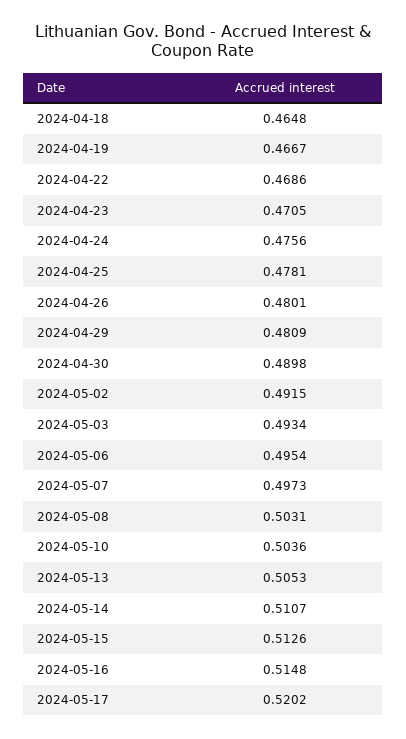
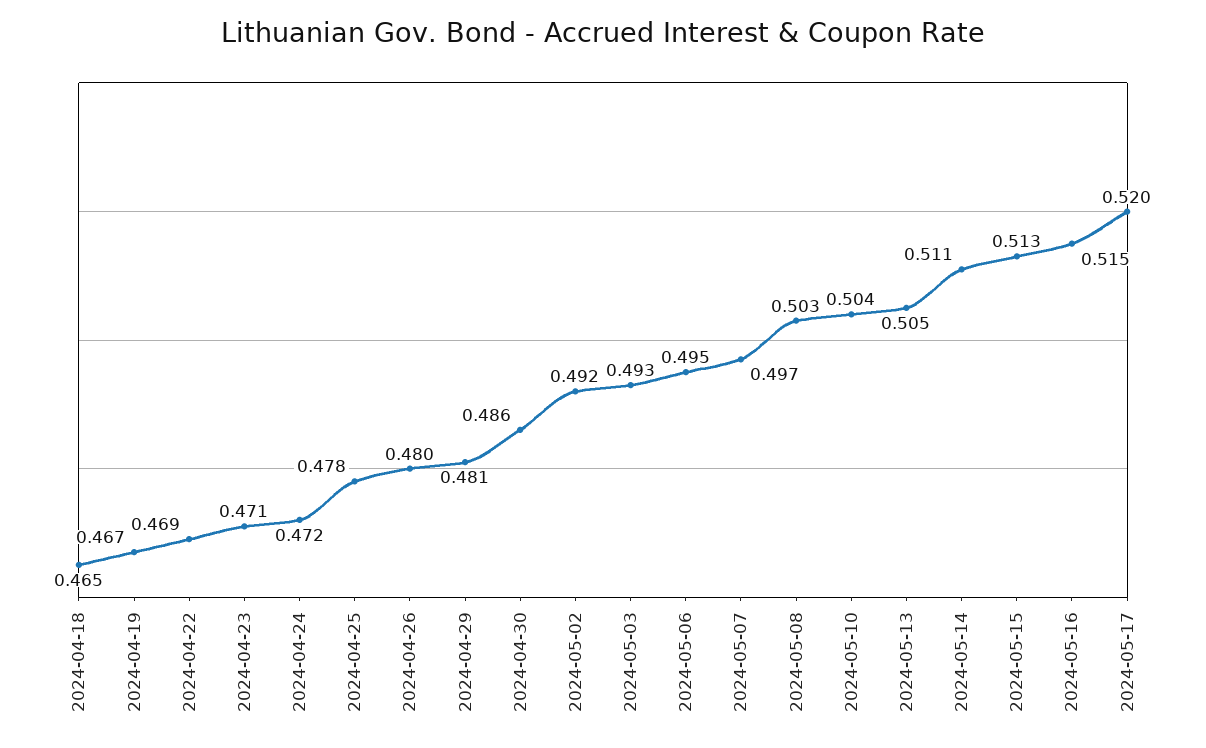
2024-04-24: 0.4756 -> 0.472
2024-04-30: 0.4898 -> 0.486

